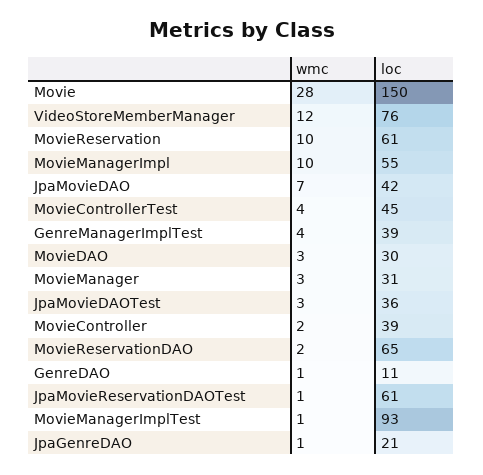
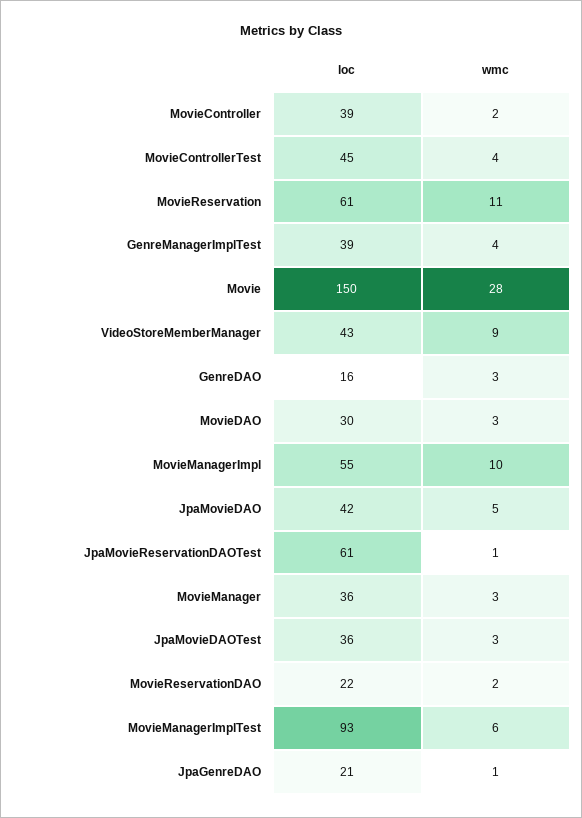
wmc, VideoStoreMemberManager: 12 -> 9
loc, VideoStoreMemberManager: 76 -> 43
wmc, MovieReservation: 10 -> 11
wmc, JpaMovieDAO: 7 -> 5
loc, MovieManager: 31 -> 36
loc, MovieReservationDAO: 65 -> 22
wmc, GenreDAO: 1 -> 3
loc, GenreDAO: 11 -> 16
wmc, MovieManagerImplTest: 1 -> 6

